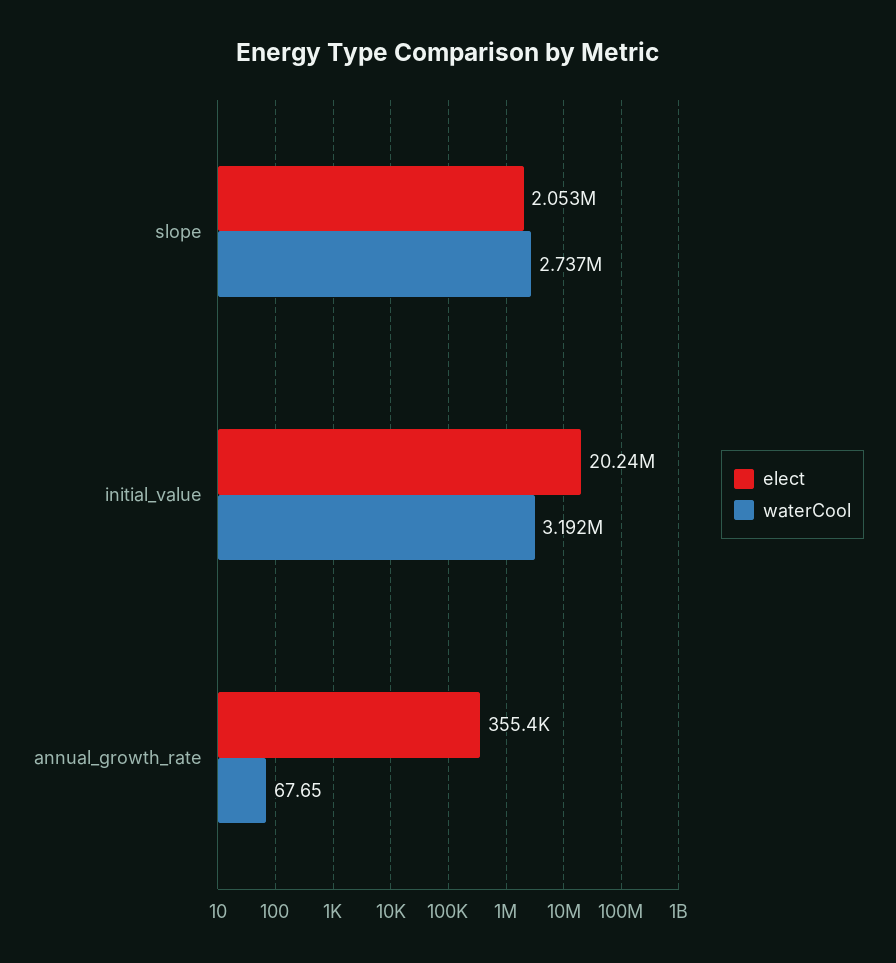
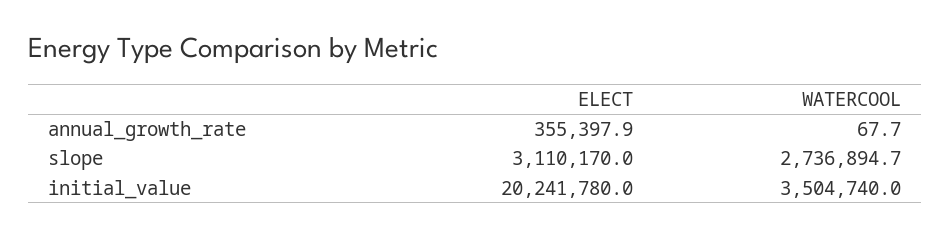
elect, slope: 2053000 -> 3110170
waterCool, initial_value: 3192000 -> 3504740

